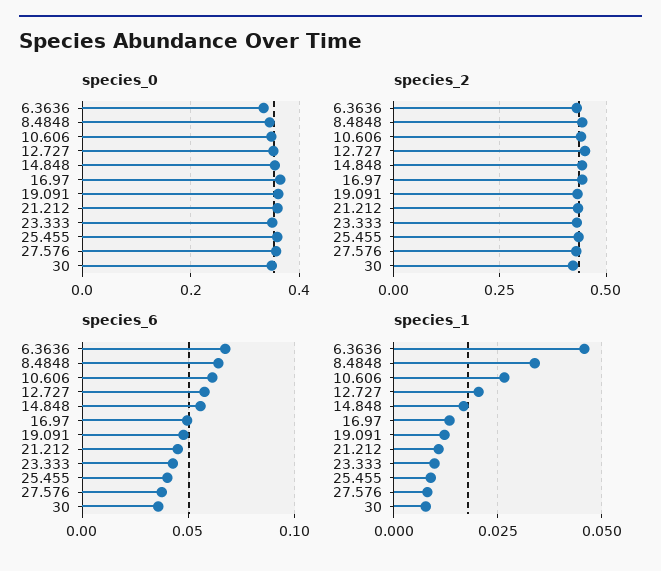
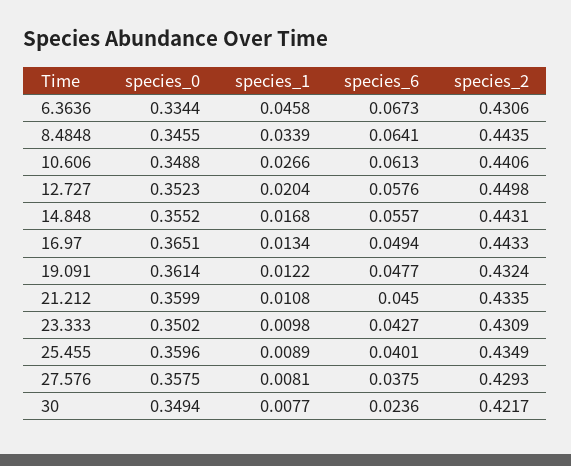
species_6, 30: 0.035 -> 0.0236

